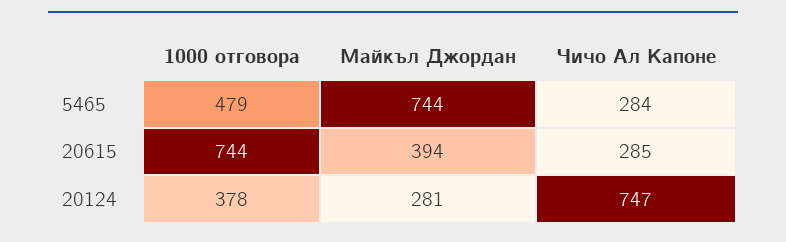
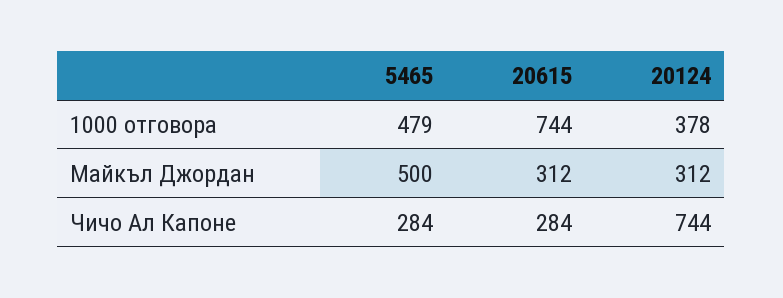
Майкъл Джордан, 5465: 744 -> 500
Майкъл Джордан, 20615: 394 -> 312
Чичо Ал Капоне, 20615: 285 -> 284
Майкъл Джордан, 20124: 281 -> 312
Чичо Ал Капоне, 20124: 747 -> 744

